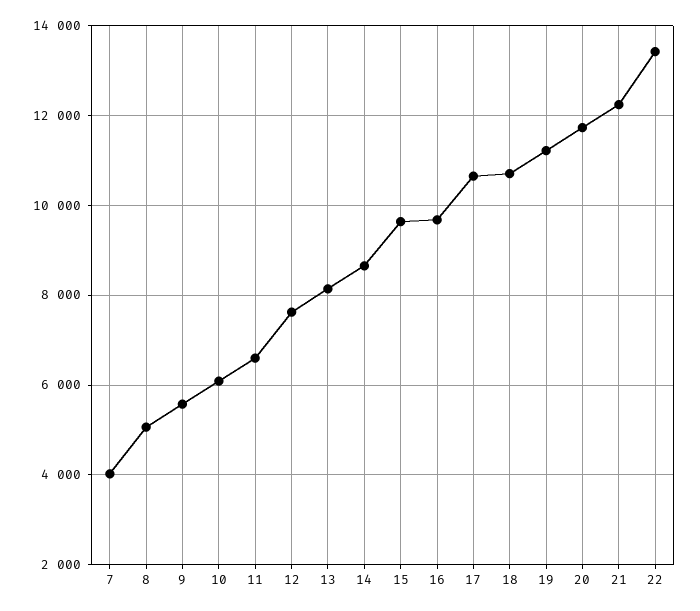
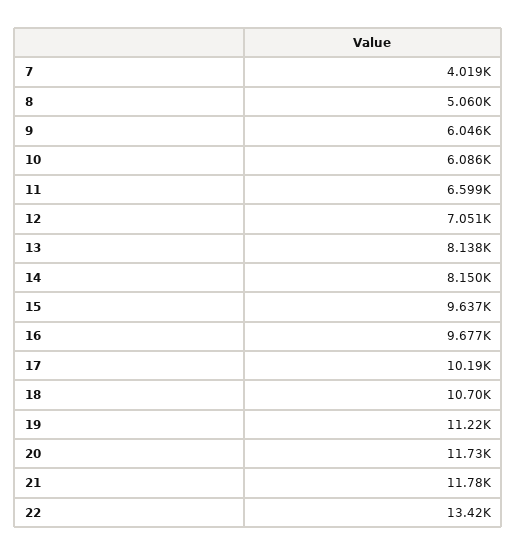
9: 5600 -> 6046
12: 7600 -> 7051
14: 8600 -> 8150
17: 10600 -> 10190
21: 12200 -> 11780

